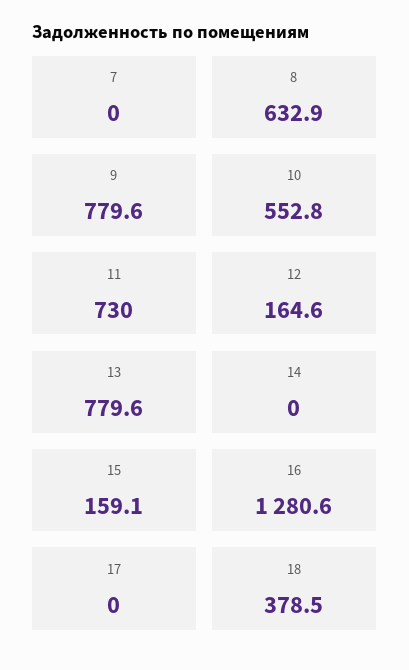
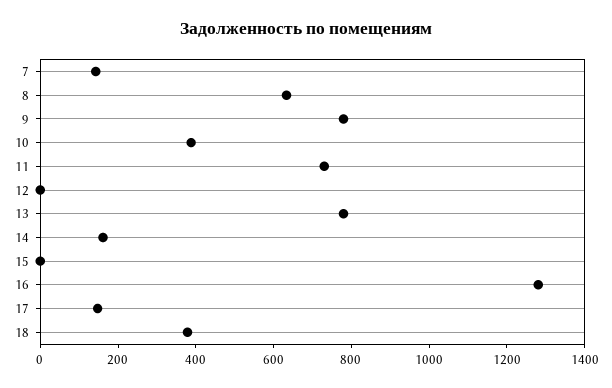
7: 0 -> 150
10: 552.8 -> 400
12: 164.6 -> 0
14: 0 -> 150
15: 159.1 -> 0
17: 0 -> 150

